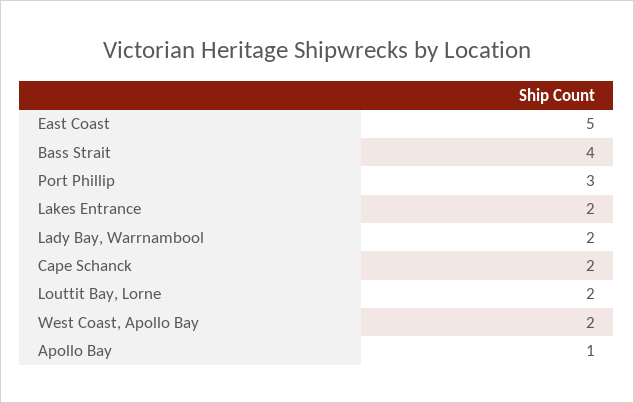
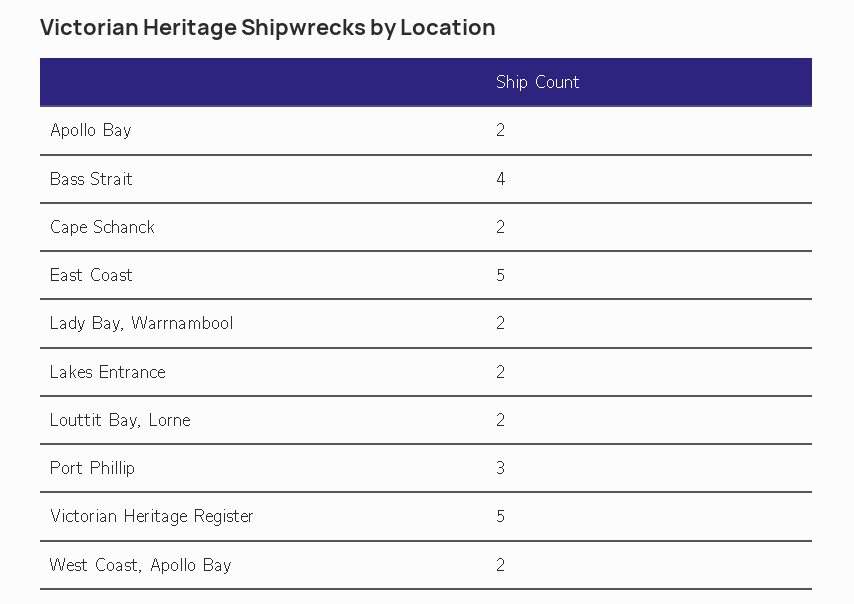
Apollo Bay: 1 -> 2
Victorian Heritage Register: none -> 5

